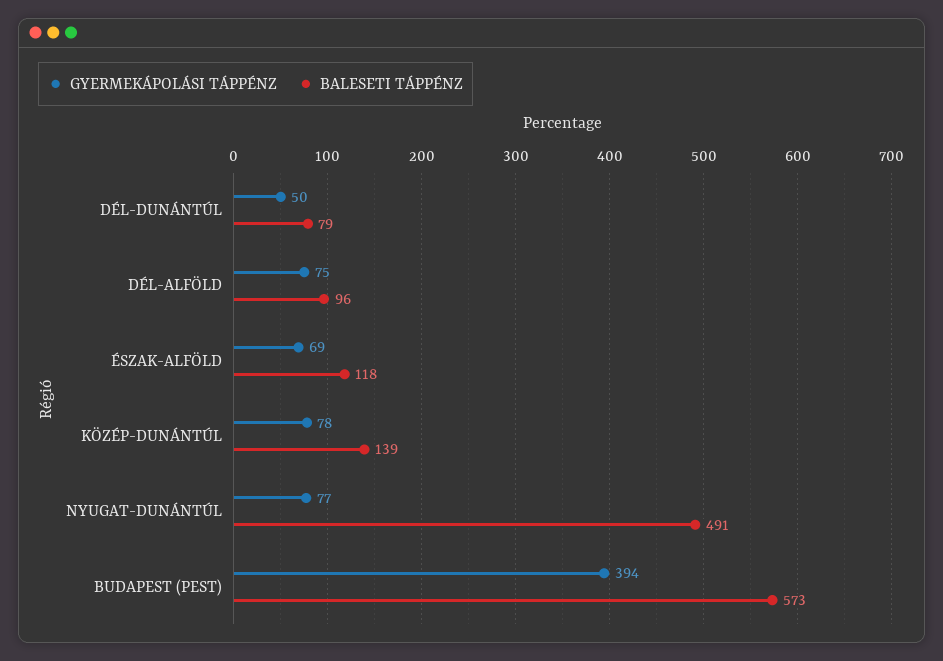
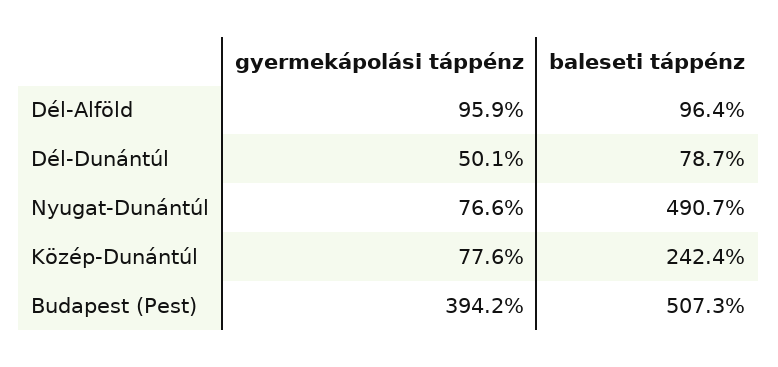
GYERMEKÁPOLÁSI TÁPPÉNZ, DÉL-ALFÖLD: 75 -> 95.9
GYERMEKÁPOLÁSI TÁPPÉNZ, ÉSZAK-ALFÖLD: 69 -> none
BALESETI TÁPPÉNZ, ÉSZAK-ALFÖLD: 118 -> none
BALESETI TÁPPÉNZ, KÖZÉP-DUNÁNTÚL: 139 -> 242.4
BALESETI TÁPPÉNZ, BUDAPEST (PEST): 573 -> 507.3

